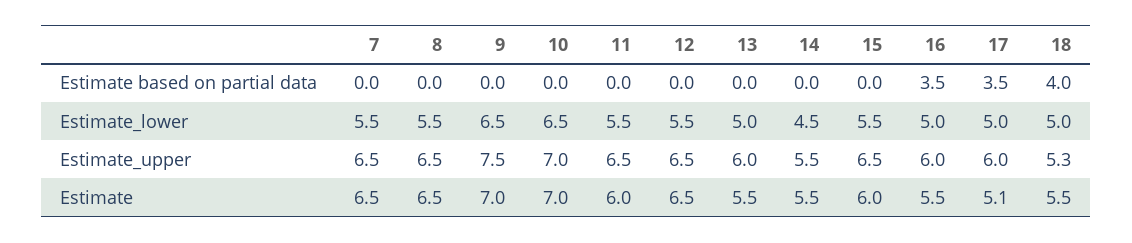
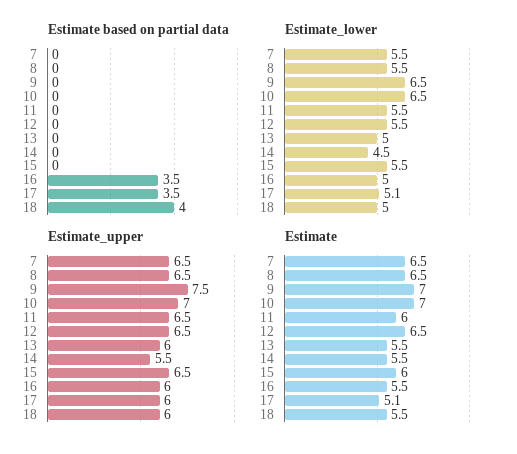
Estimate_lower, 17: 5 -> 5.1
Estimate_upper, 18: 5.3 -> 6

